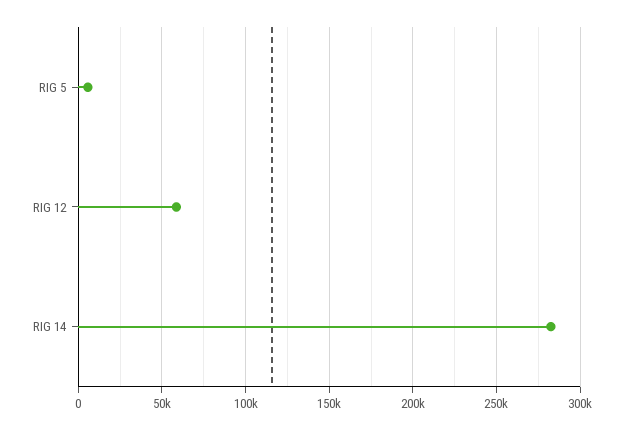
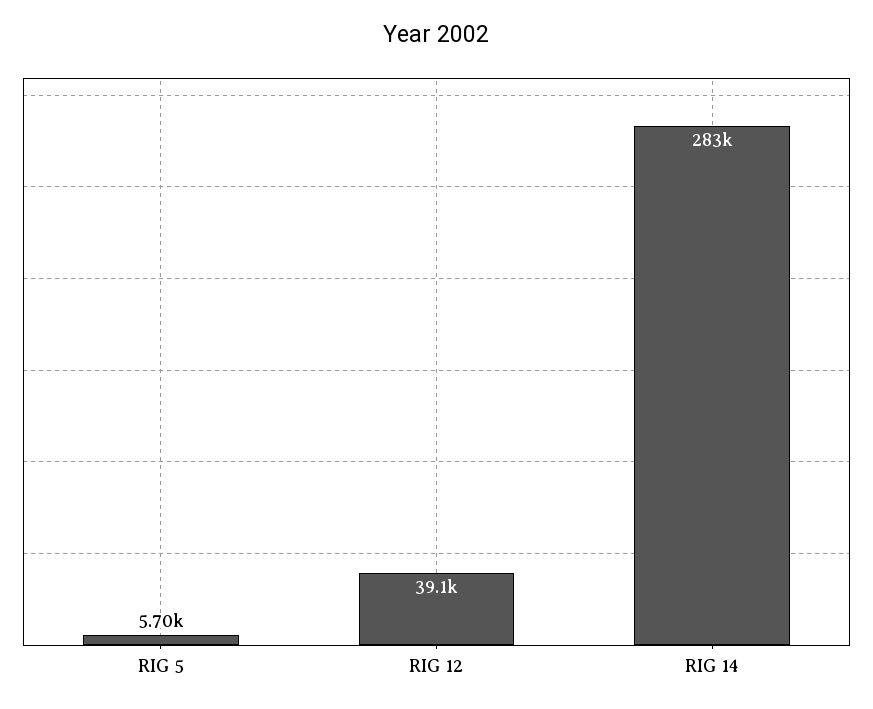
RIG 12: 60000 -> 39100

